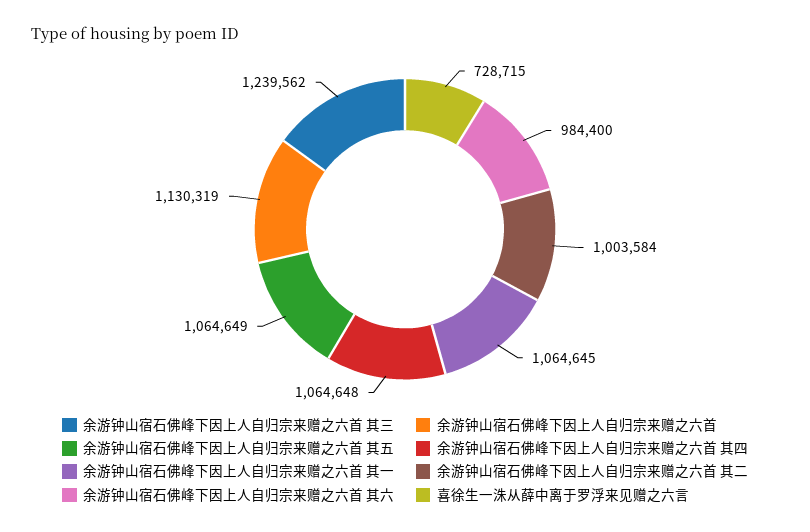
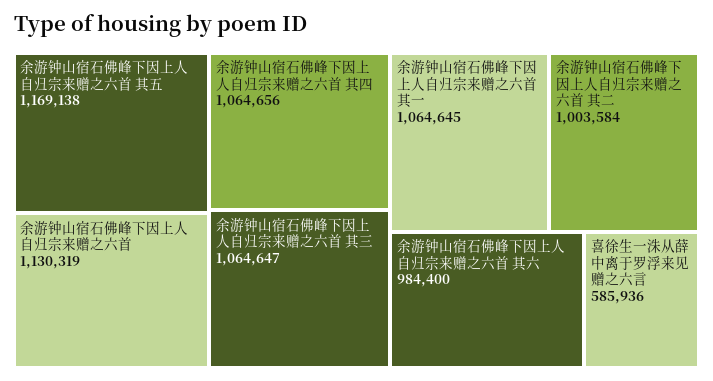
余游钟山宿石佛峰下因上人自归宗来赠之六首 其三: 1239562 -> 1064647
余游钟山宿石佛峰下因上人自归宗来赠之六首 其五: 1064649 -> 1169138
余游钟山宿石佛峰下因上人自归宗来赠之六首 其四: 1064648 -> 1064656
喜徐生一洙从薛中离于罗浮来见赠之六言: 728715 -> 585936

